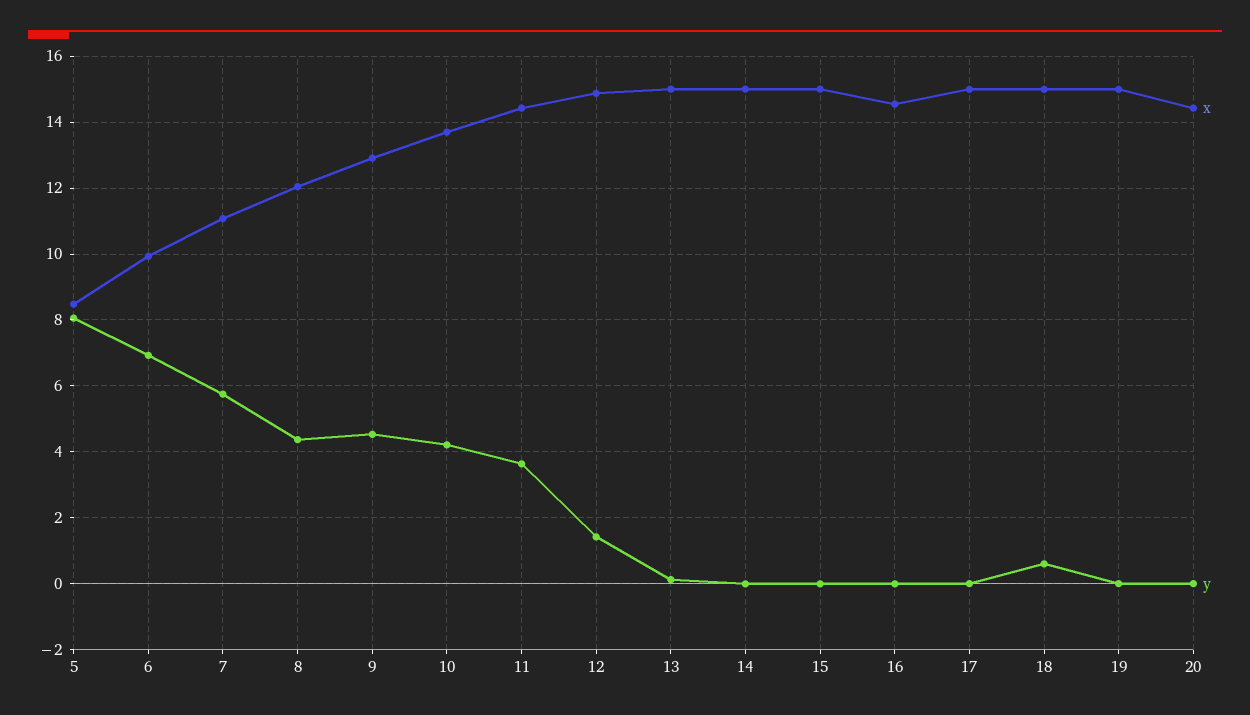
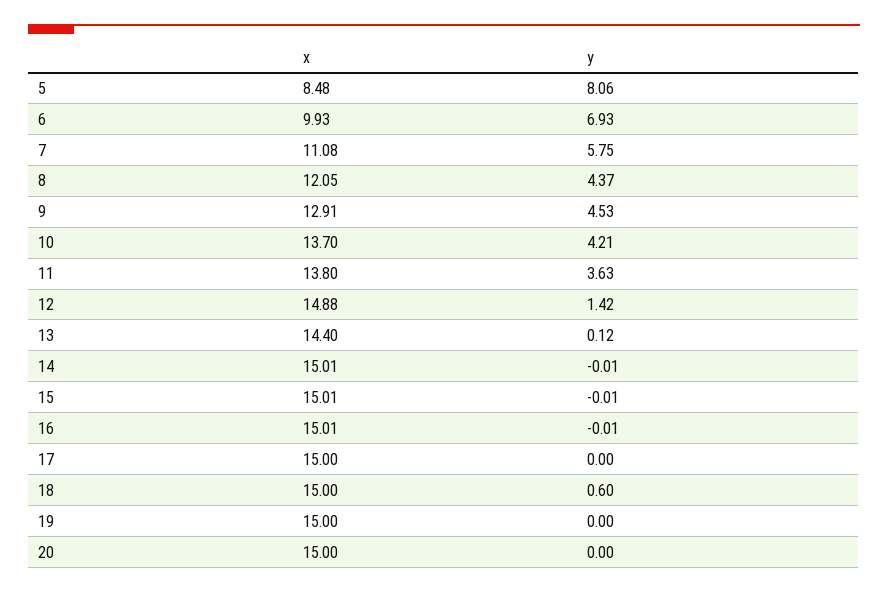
x, 11: 14.4 -> 13.8
x, 13: 15 -> 14.4
x, 16: 14.6 -> 15.01
x, 20: 14.4 -> 15

